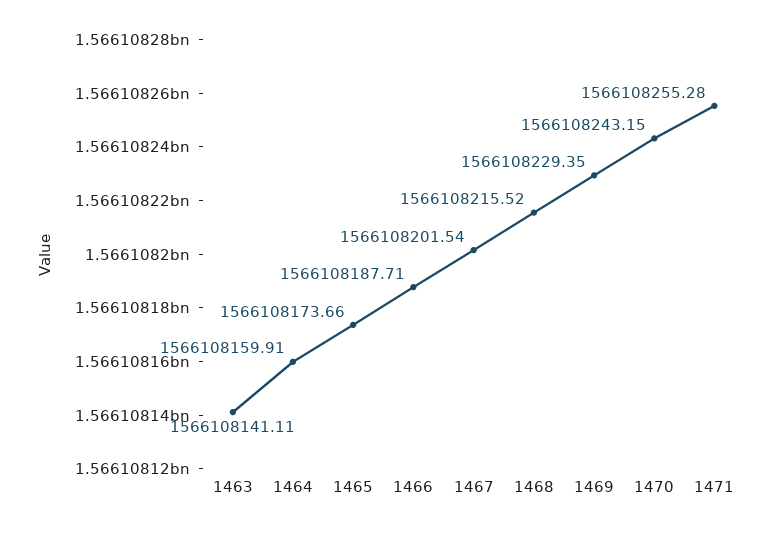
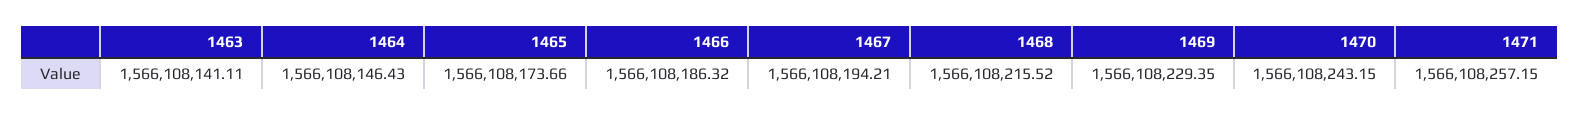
1464: 1566108159.91 -> 1566108146.43
1466: 1566108187.71 -> 1566108186.32
1467: 1566108201.54 -> 1566108194.21
1471: 1566108255.28 -> 1566108257.15

